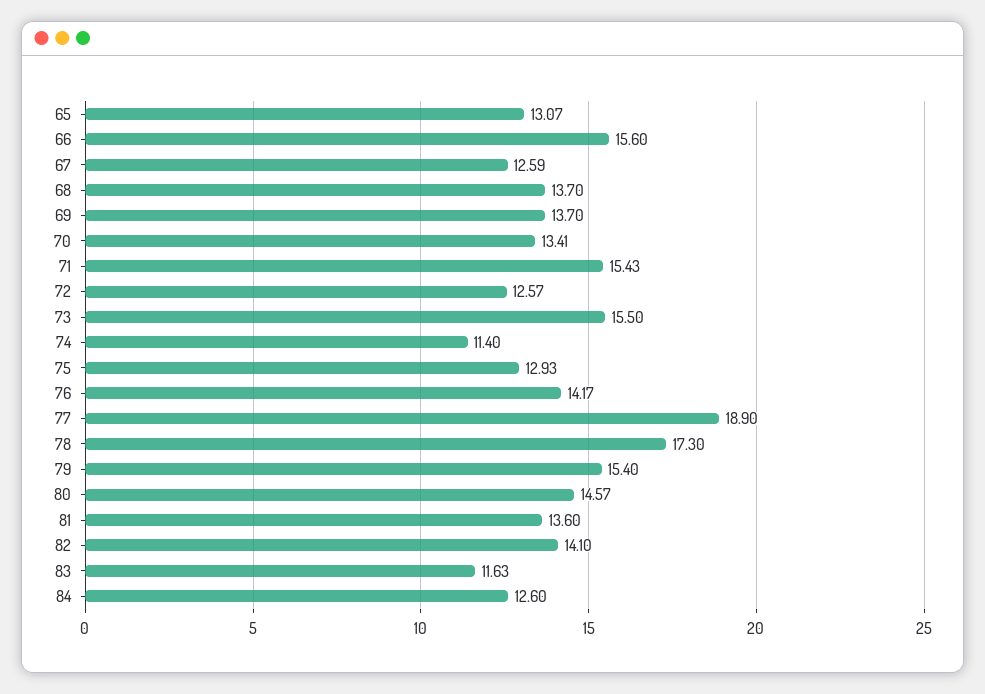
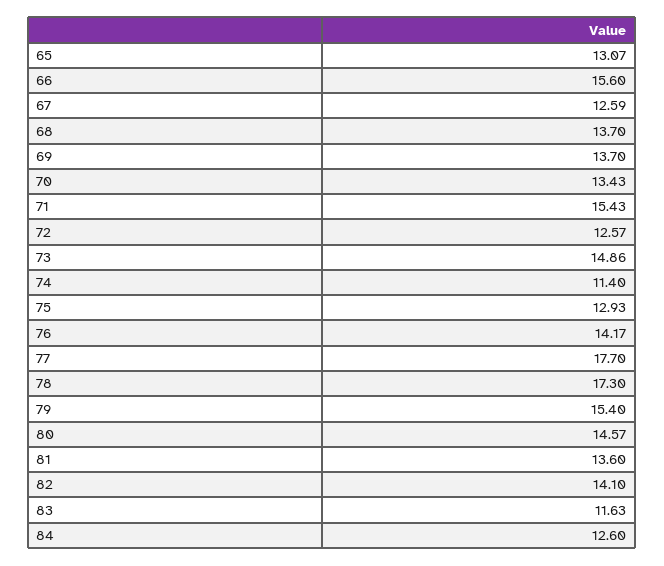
70: 13.41 -> 13.43
73: 15.5 -> 14.86
77: 18.9 -> 17.7

